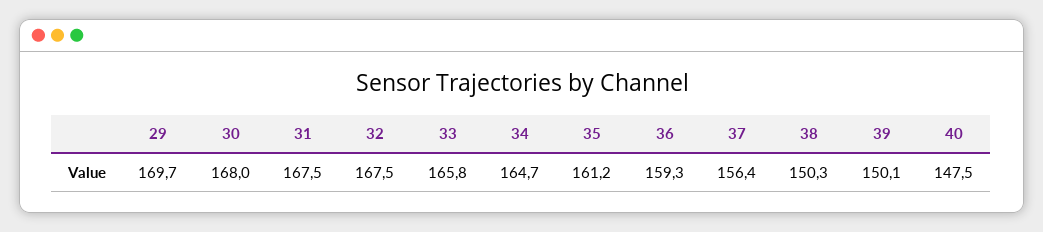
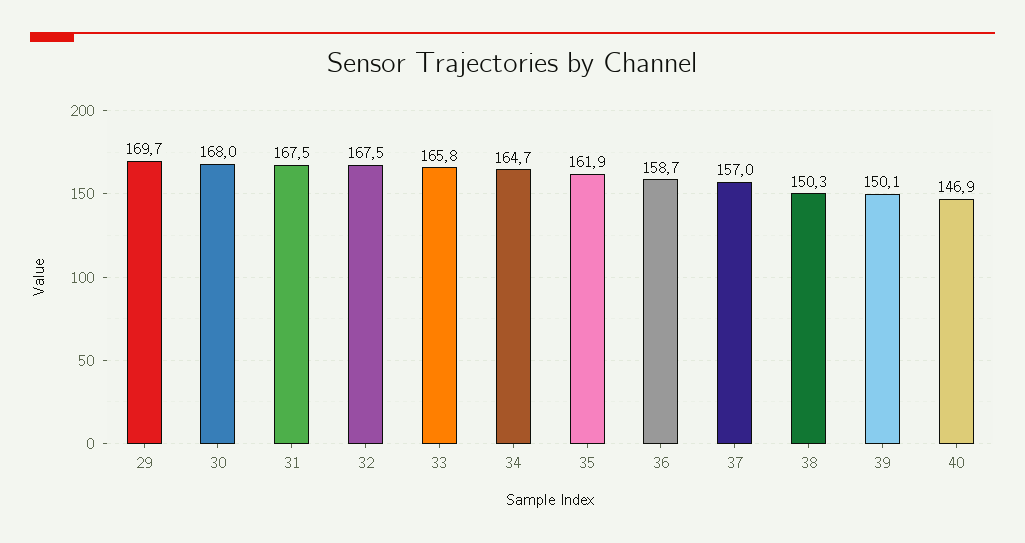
35: 161.2 -> 161.9
36: 159.3 -> 158.7
37: 156.4 -> 157
40: 147.5 -> 146.9

